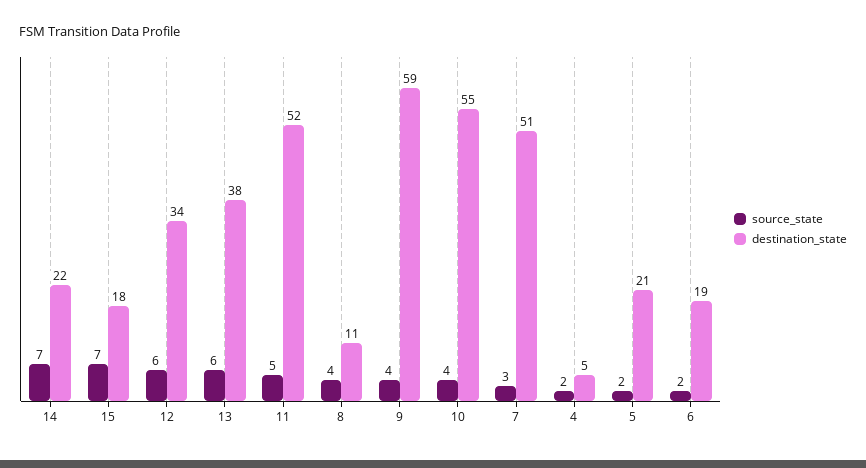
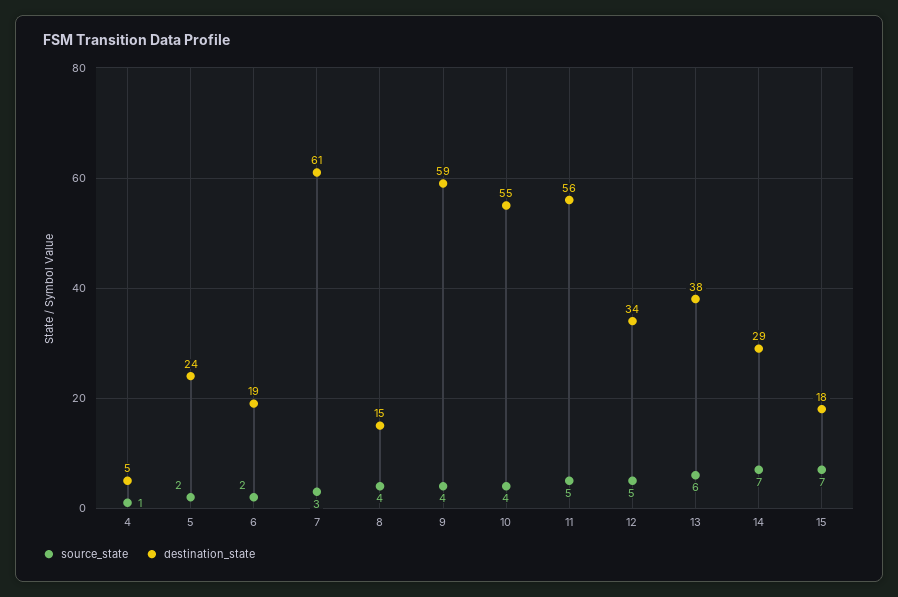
destination_state, 14: 22 -> 29
source_state, 12: 6 -> 5
destination_state, 11: 52 -> 56
destination_state, 8: 11 -> 15
destination_state, 7: 51 -> 61
source_state, 4: 2 -> 1
destination_state, 5: 21 -> 24

